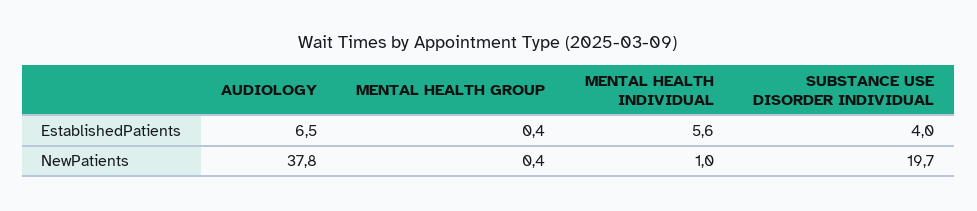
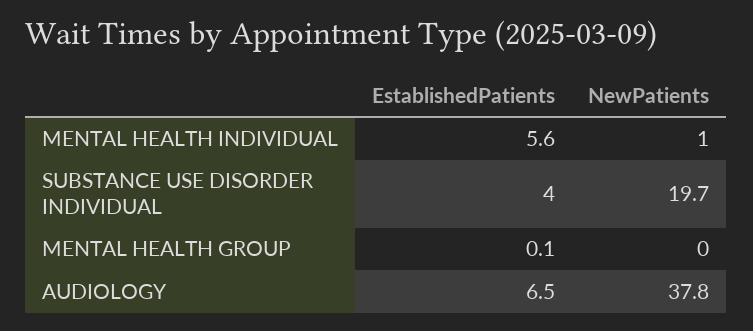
MENTAL HEALTH GROUP, EstablishedPatients: 0.4 -> 0.1
MENTAL HEALTH GROUP, NewPatients: 0.4 -> 0

